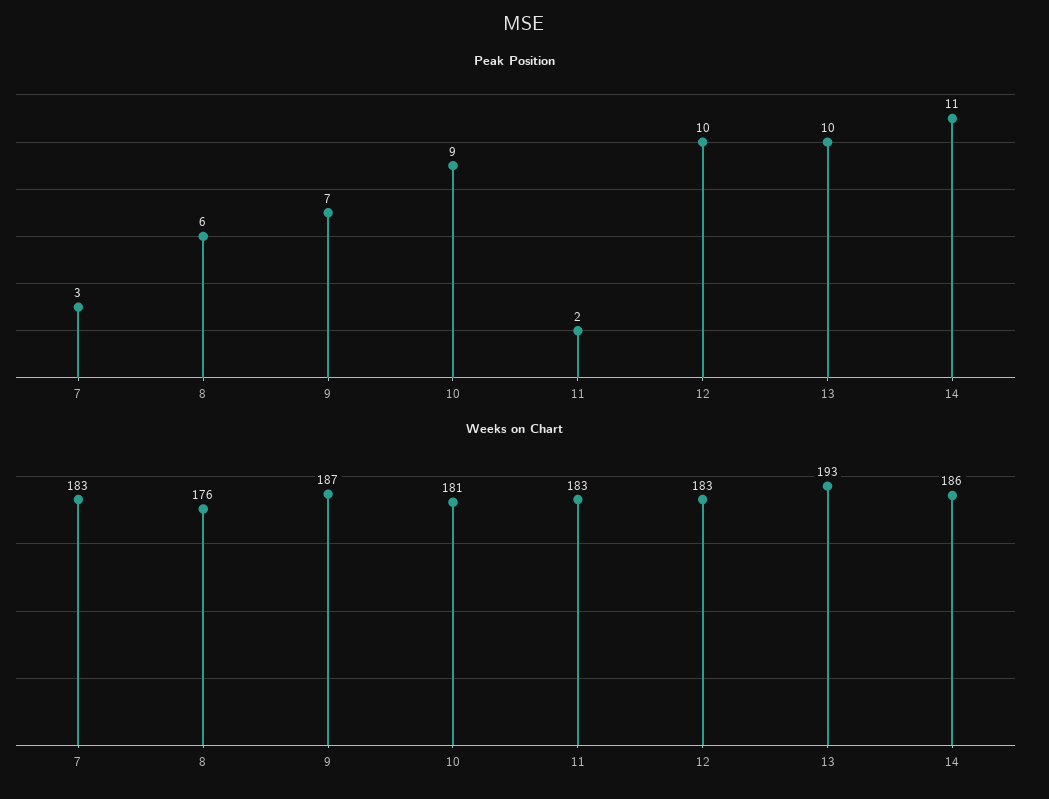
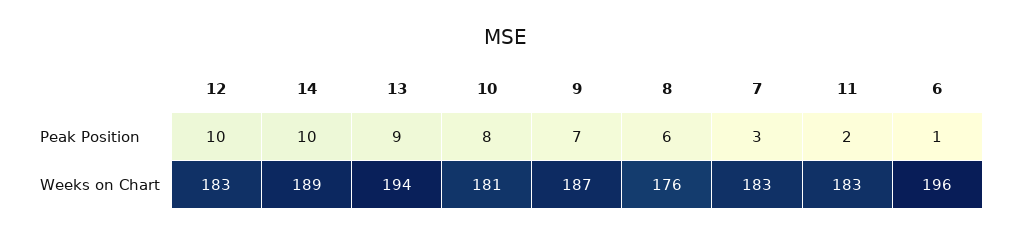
Peak Position, 10: 9 -> 8
Peak Position, 13: 10 -> 9
Peak Position, 14: 11 -> 10
Weeks on Chart, 13: 193 -> 194
Weeks on Chart, 14: 186 -> 189
Peak Position, 6: none -> 1
Weeks on Chart, 6: none -> 196

